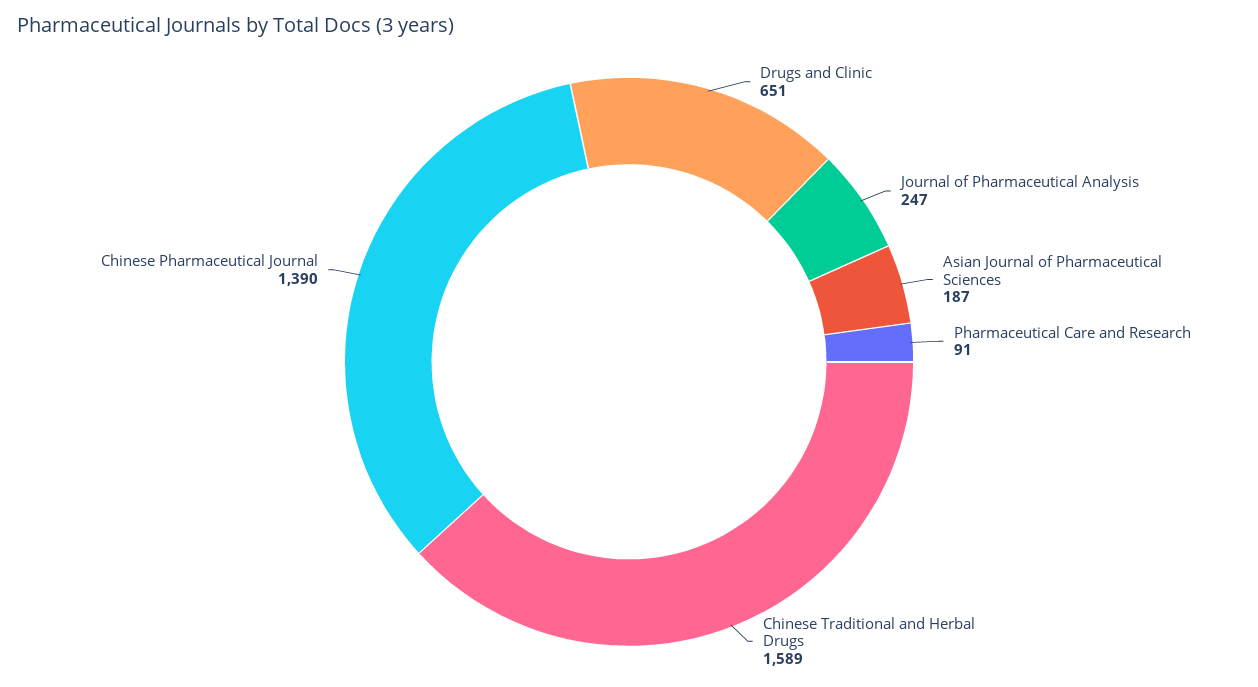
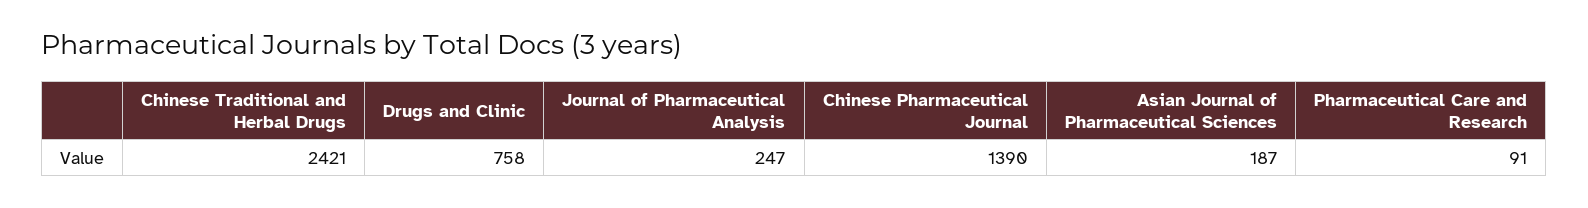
Drugs and Clinic: 651 -> 758
Chinese Traditional and Herbal Drugs: 1589 -> 2421

